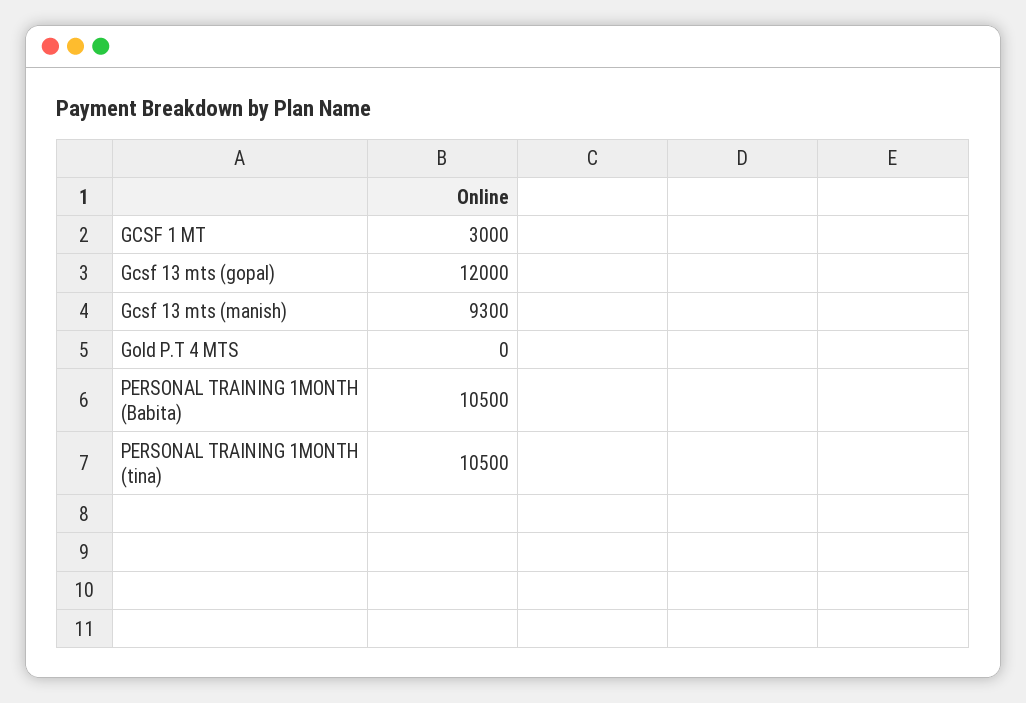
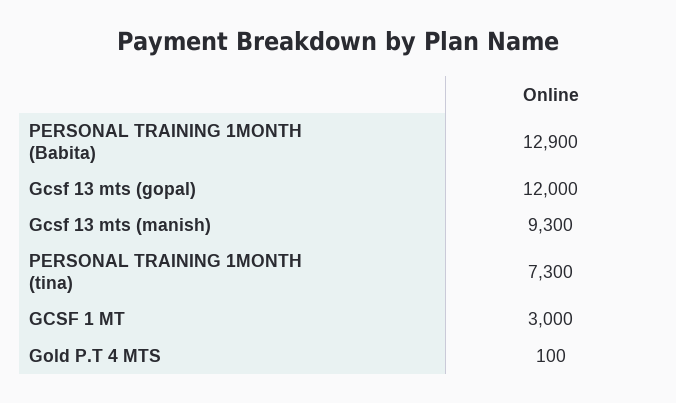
Gold P.T 4 MTS: 0 -> 100
PERSONAL TRAINING 1MONTH (Babita): 10500 -> 12900
PERSONAL TRAINING 1MONTH (tina): 10500 -> 7300

